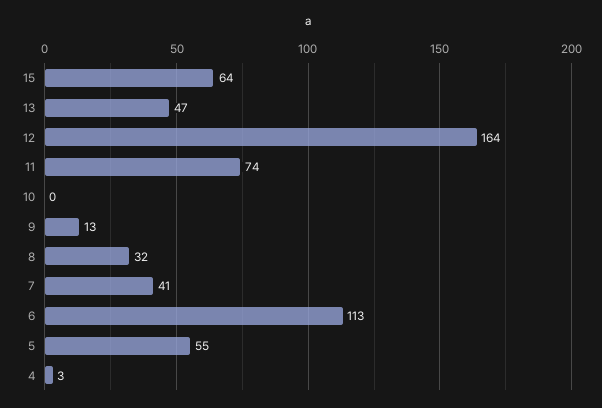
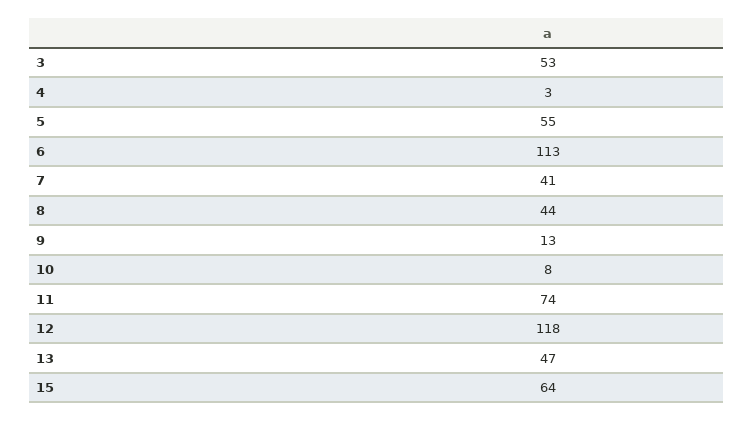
12: 164 -> 118
10: 0 -> 8
8: 32 -> 44
3: none -> 53

